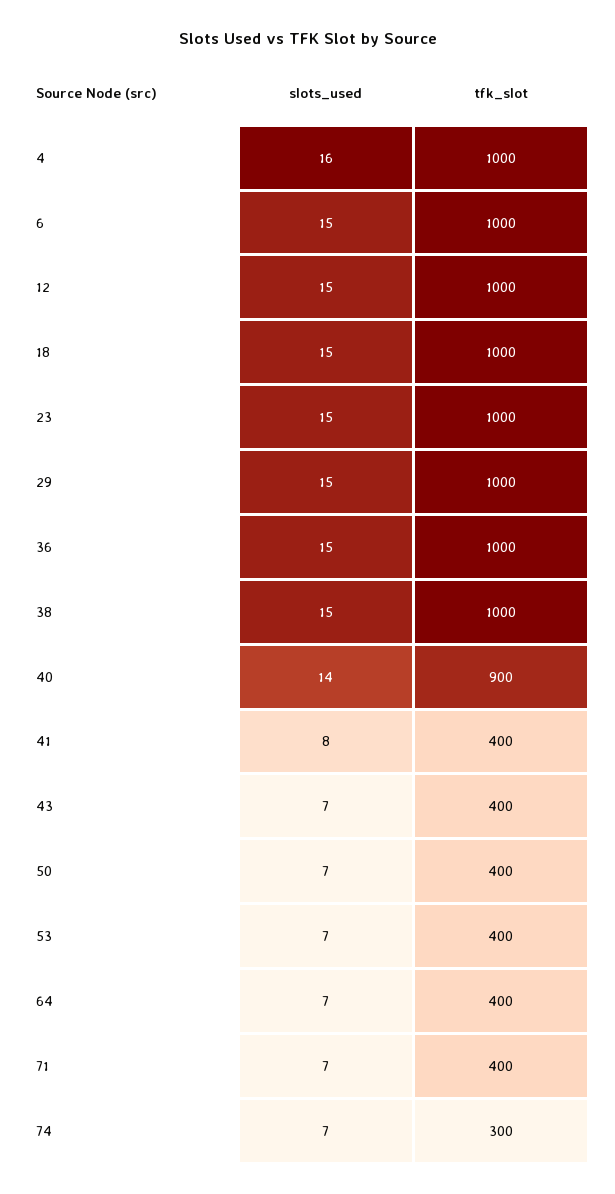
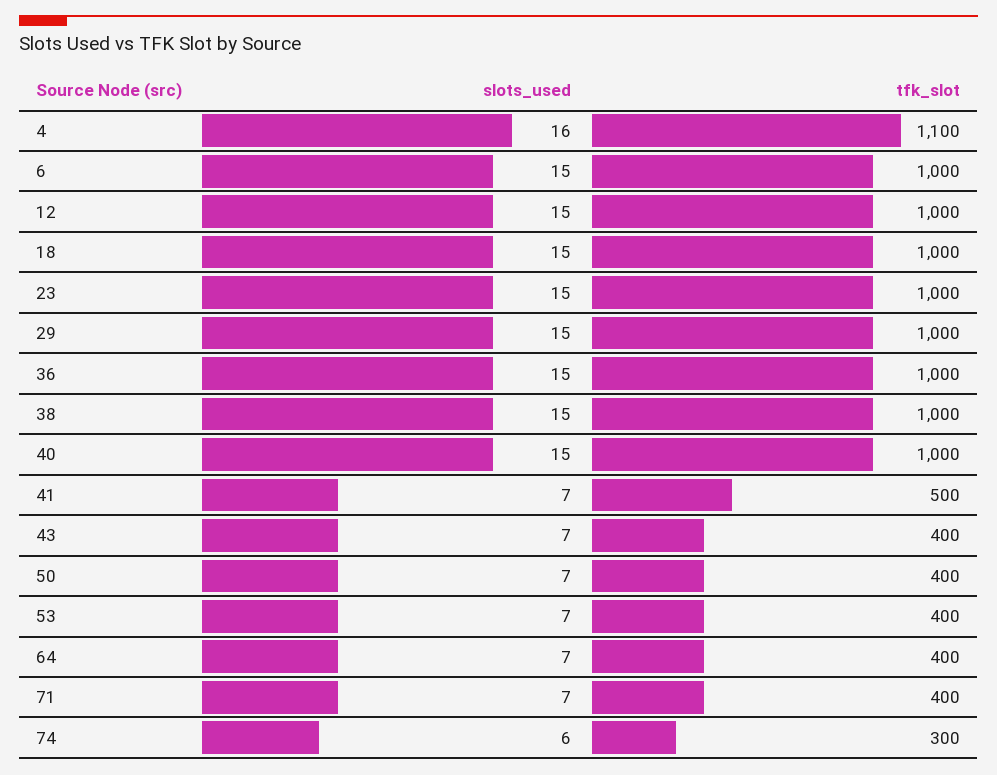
tfk_slot, 4: 1000 -> 1100
slots_used, 40: 14 -> 15
tfk_slot, 40: 900 -> 1000
slots_used, 41: 8 -> 7
tfk_slot, 41: 400 -> 500
slots_used, 74: 7 -> 6

